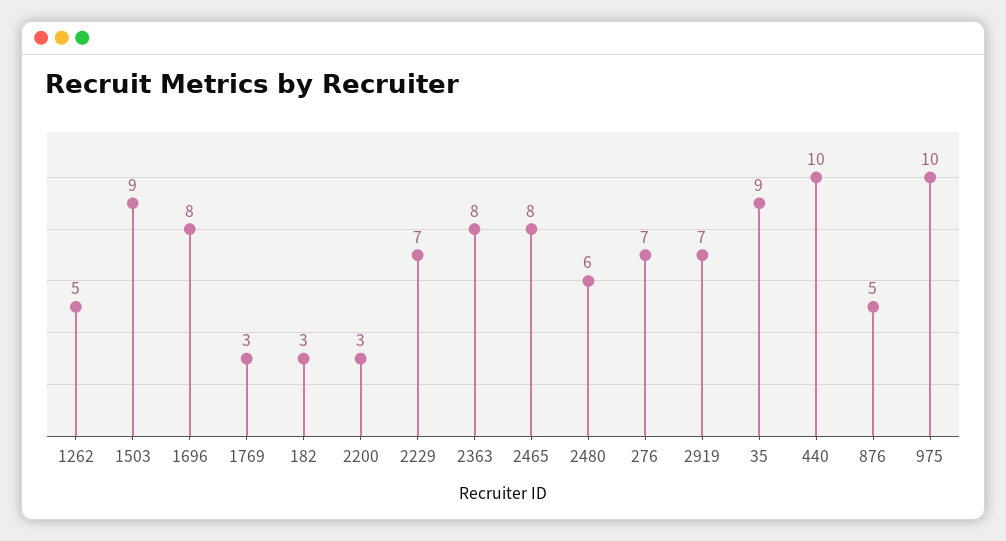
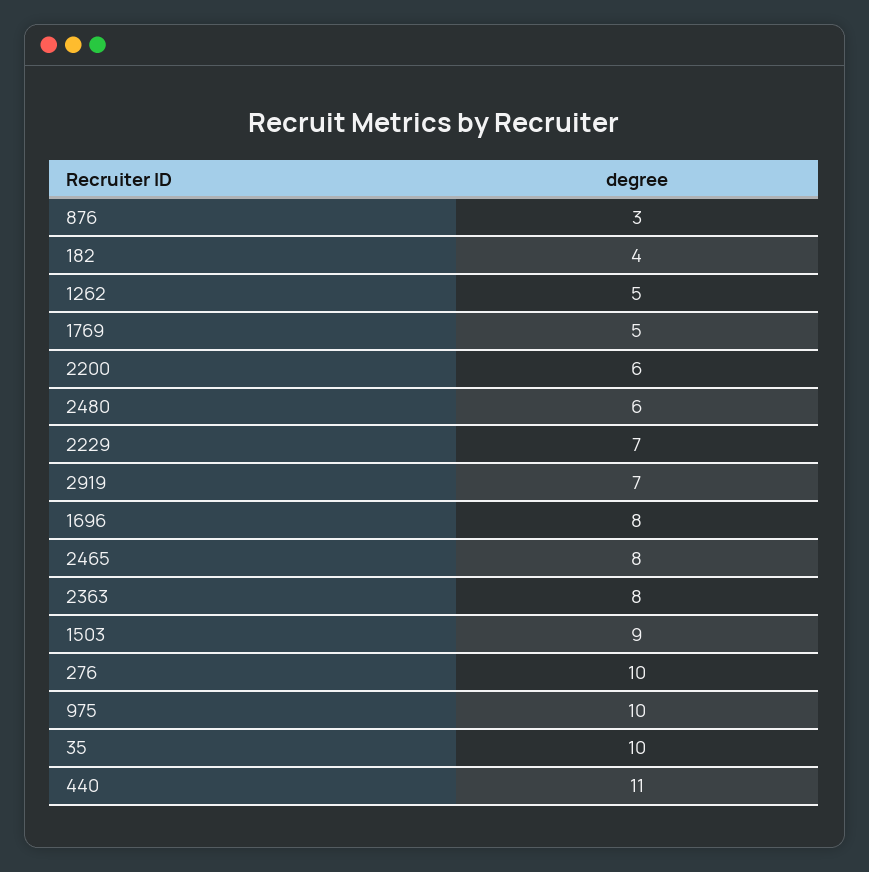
1769: 3 -> 5
182: 3 -> 4
2200: 3 -> 6
276: 7 -> 10
35: 9 -> 10
440: 10 -> 11
876: 5 -> 3

